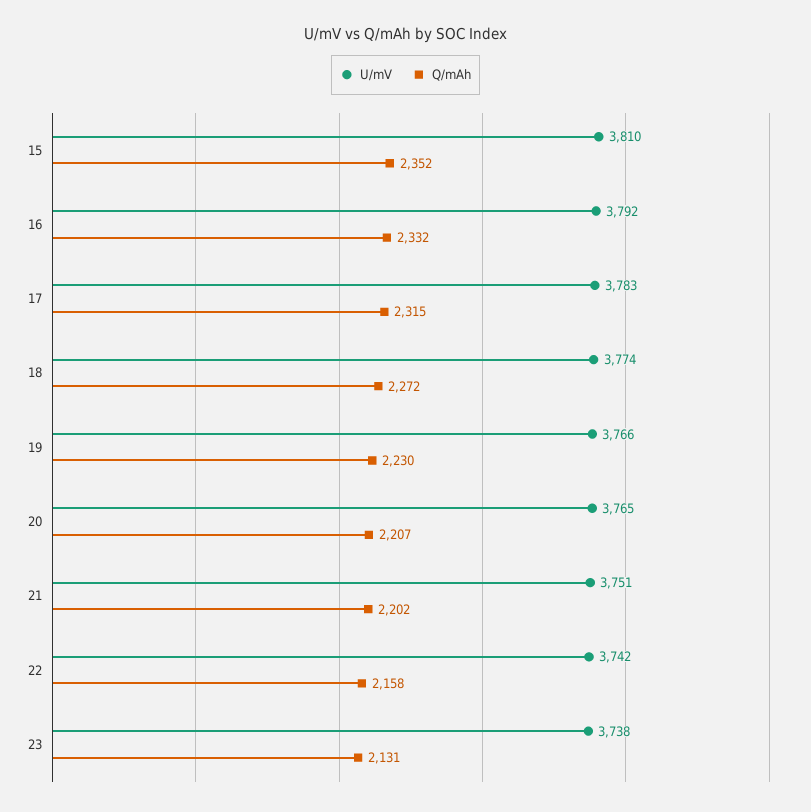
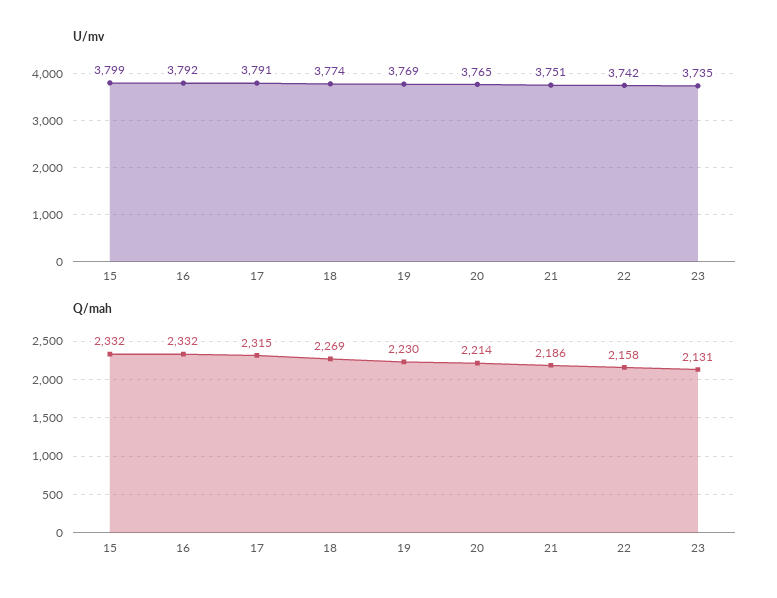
U/mV, 15: 3810 -> 3799
Q/mAh, 15: 2352 -> 2332
U/mV, 17: 3783 -> 3791
Q/mAh, 18: 2272 -> 2269
U/mV, 19: 3766 -> 3769
Q/mAh, 20: 2207 -> 2214
Q/mAh, 21: 2202 -> 2186
U/mV, 23: 3738 -> 3735

